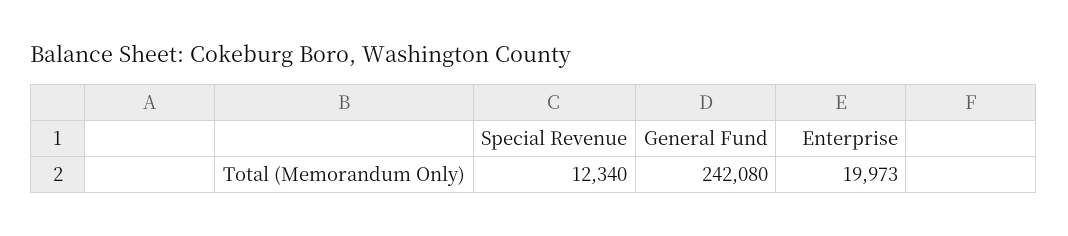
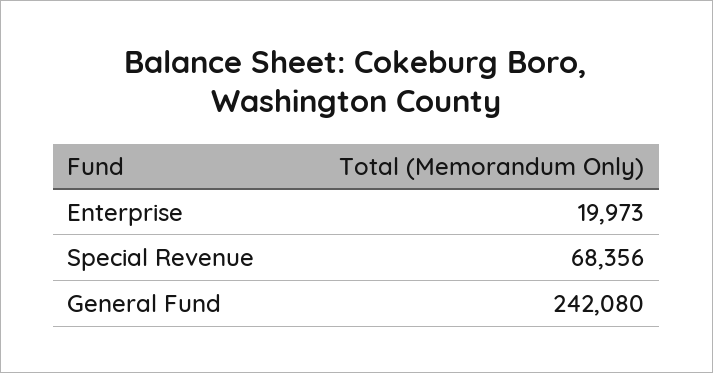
Special Revenue: 12340 -> 68356

